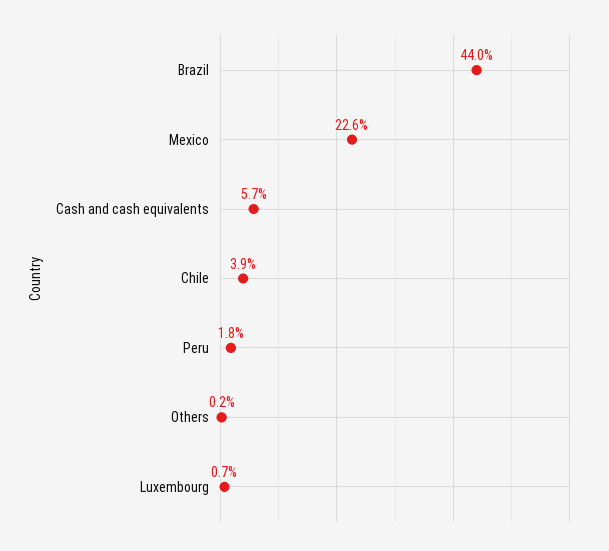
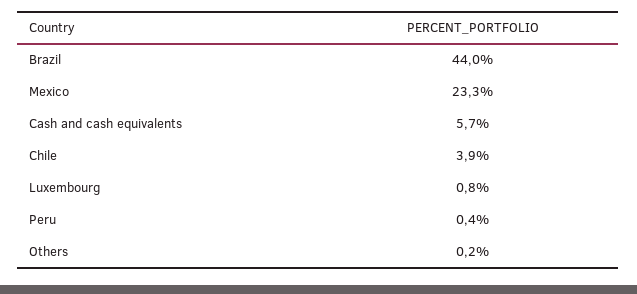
Mexico: 22.6 -> 23.3
Peru: 1.8 -> 0.4
Luxembourg: 0.7 -> 0.8

